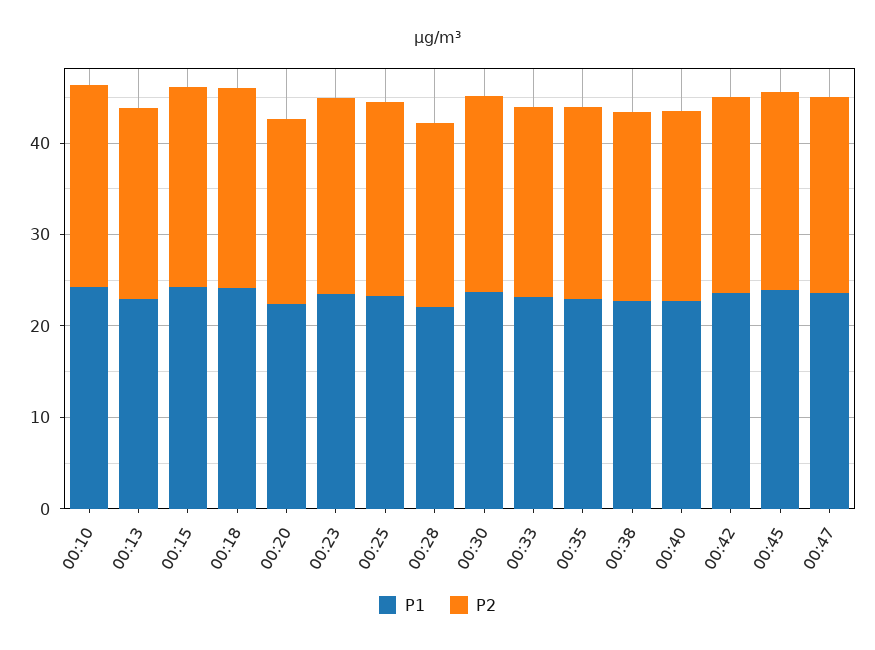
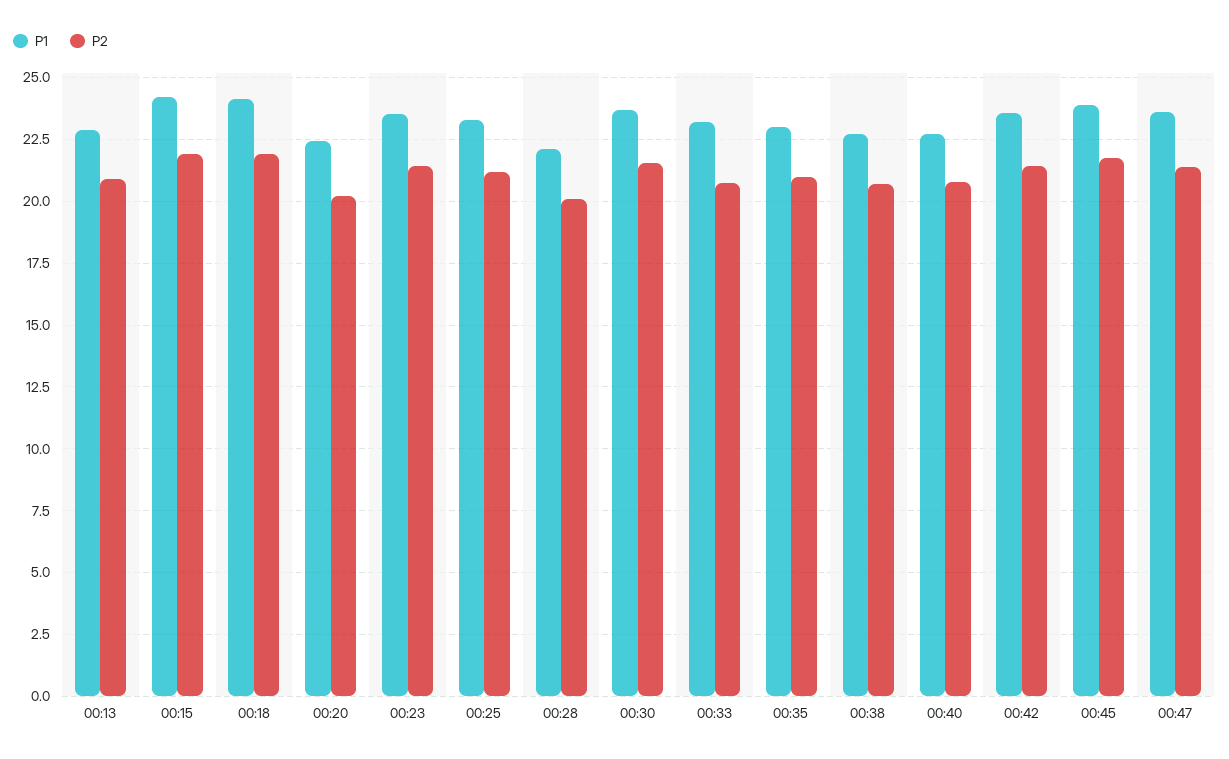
P1, 00:10: 24 -> none
P2, 00:10: 22 -> none

